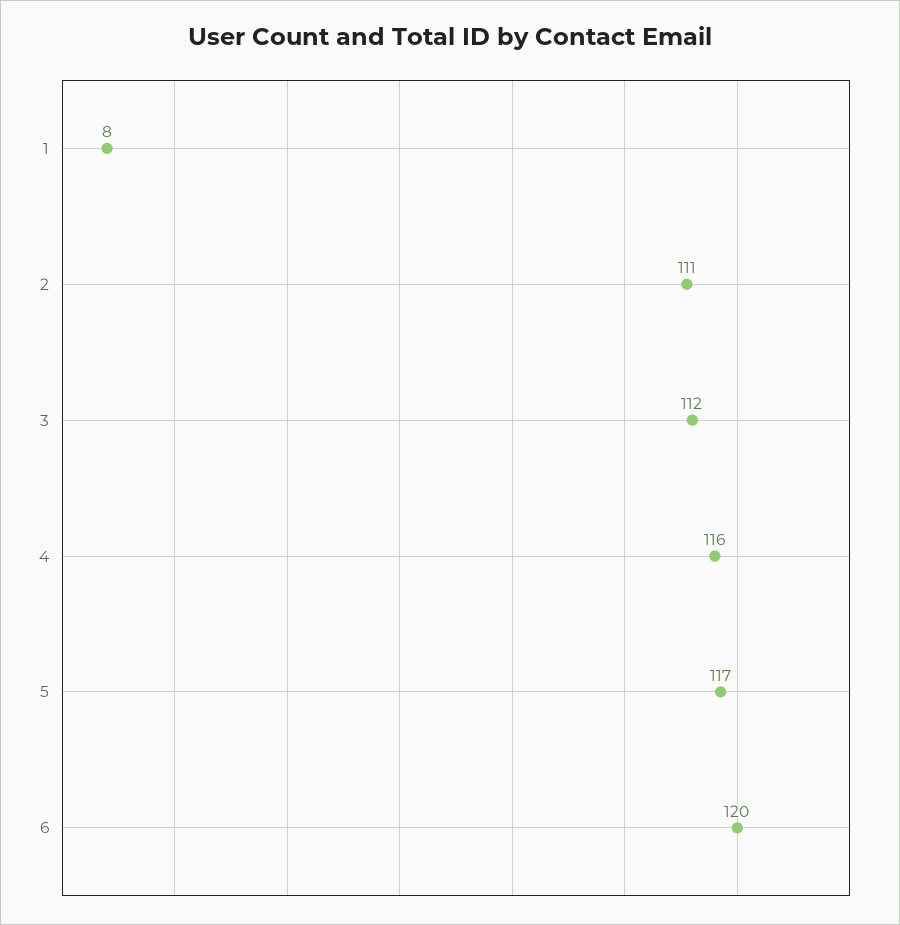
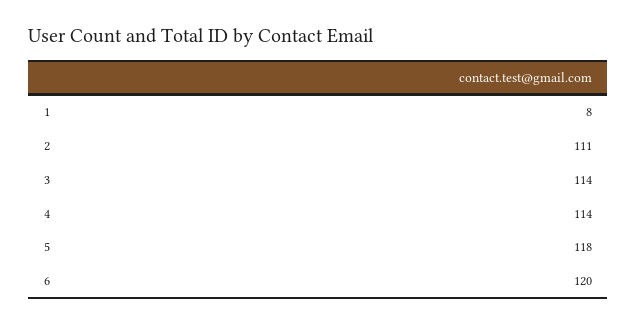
3: 112 -> 114
4: 116 -> 114
5: 117 -> 118

